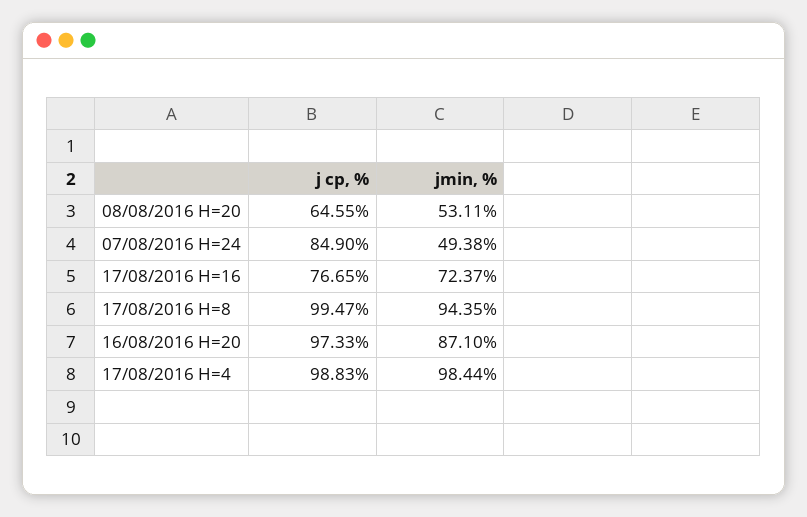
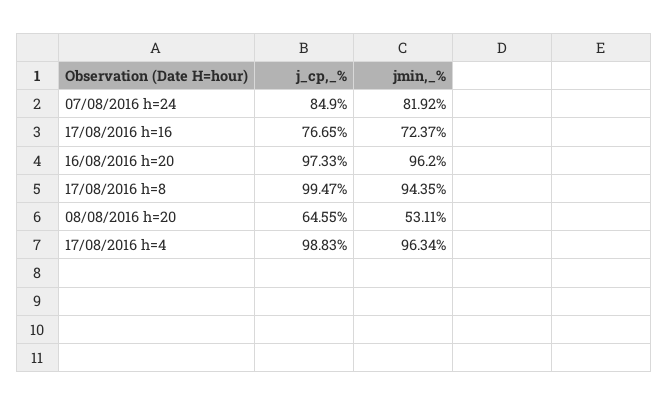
jmin, %, 07/08/2016 H=24: 49.38 -> 81.92
jmin, %, 16/08/2016 H=20: 87.1 -> 96.2
jmin, %, 17/08/2016 H=4: 98.44 -> 96.34

